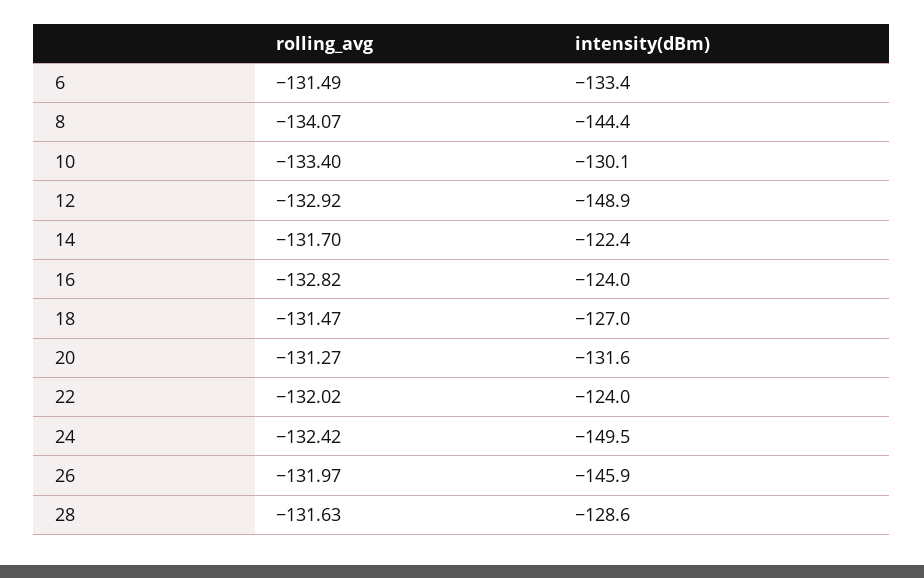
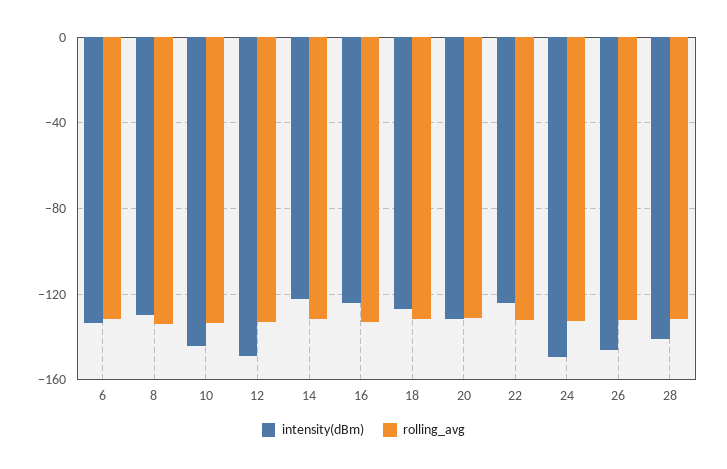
intensity(dBm), 8: -144.4 -> -130
intensity(dBm), 10: -130.1 -> -145
intensity(dBm), 28: -128.6 -> -140

